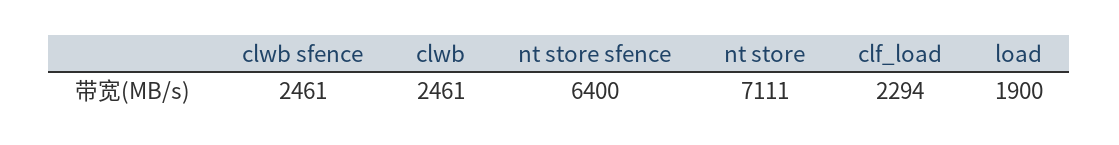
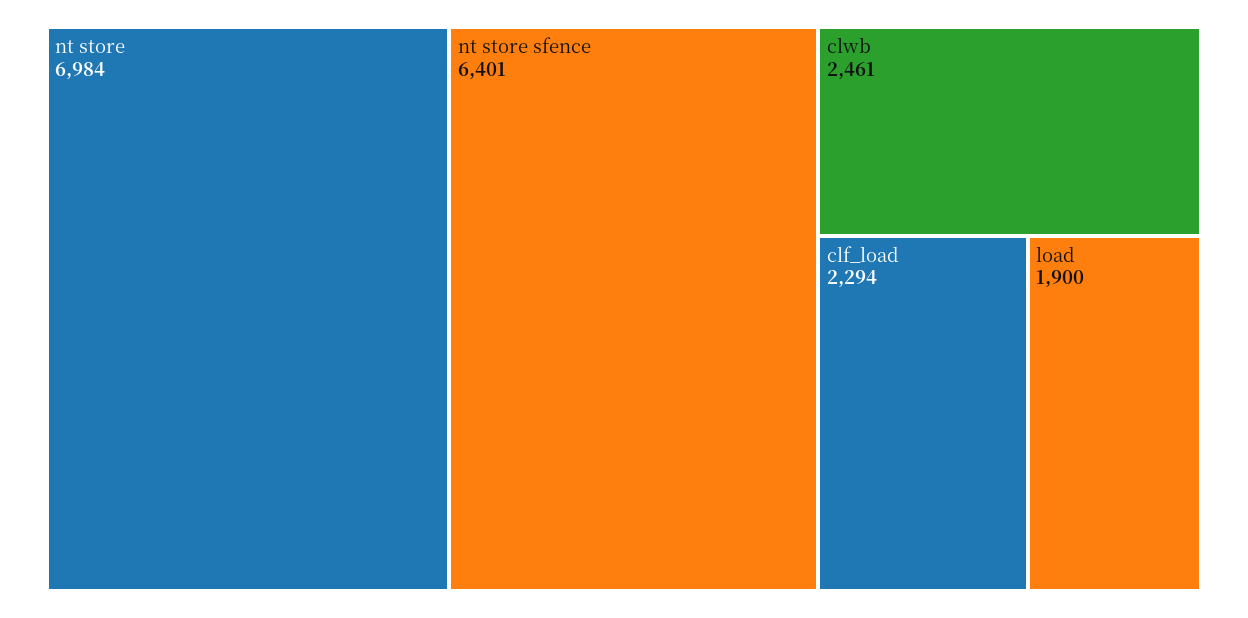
clwb sfence: 2461 -> none
nt store sfence: 6400 -> 6401
nt store: 7111 -> 6984

